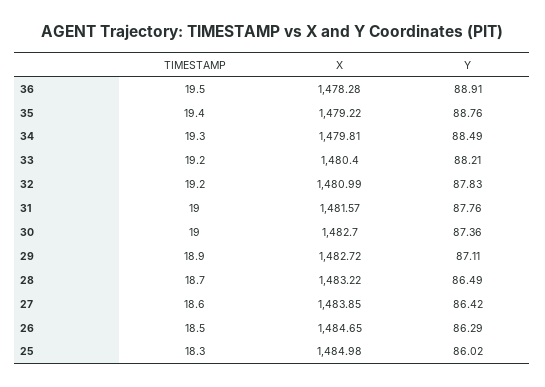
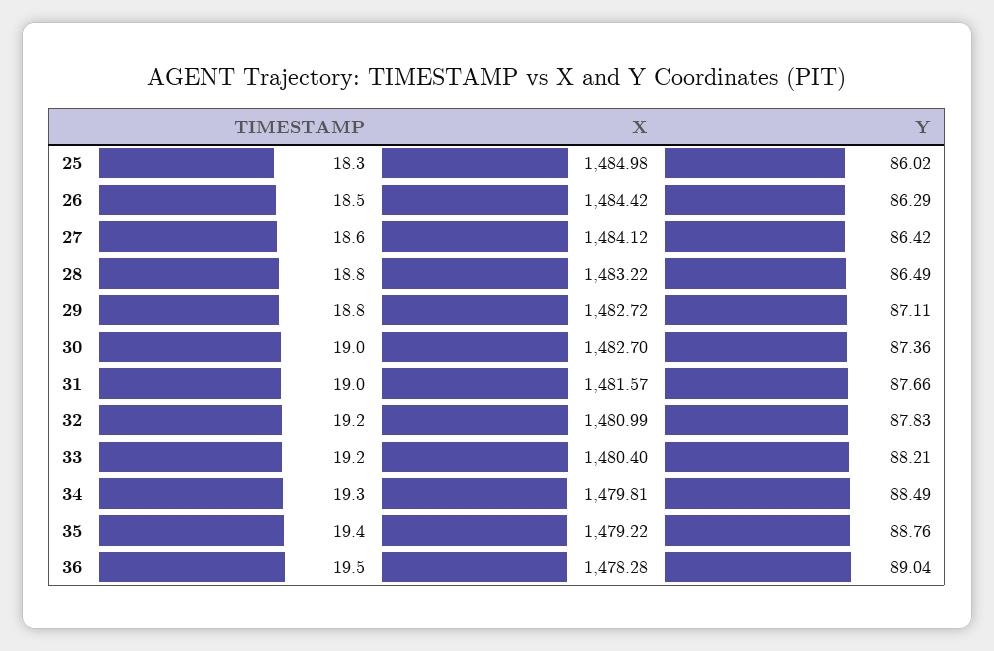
Y, 36: 88.91 -> 89.04
Y, 31: 87.76 -> 87.66
TIMESTAMP, 29: 18.9 -> 18.8
TIMESTAMP, 28: 18.7 -> 18.8
X, 27: 1483.85 -> 1484.12
X, 26: 1484.65 -> 1484.42

